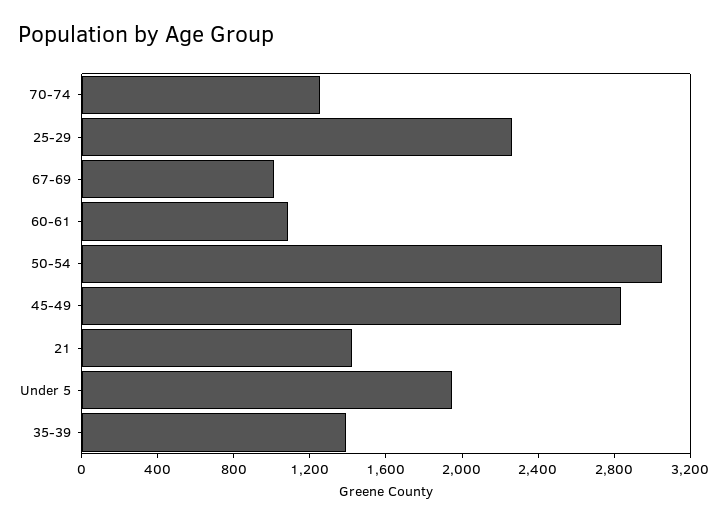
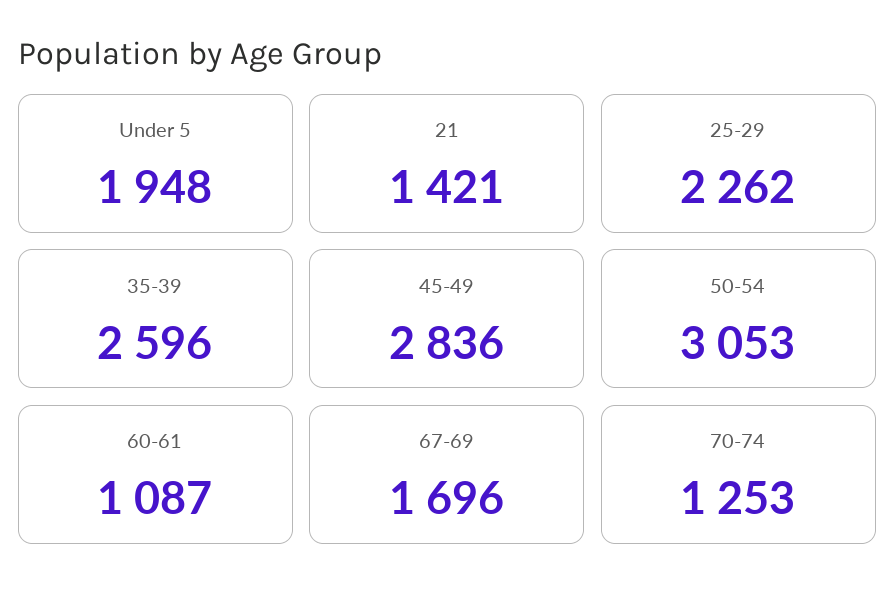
67-69: 1000 -> 1696
35-39: 1400 -> 2596

